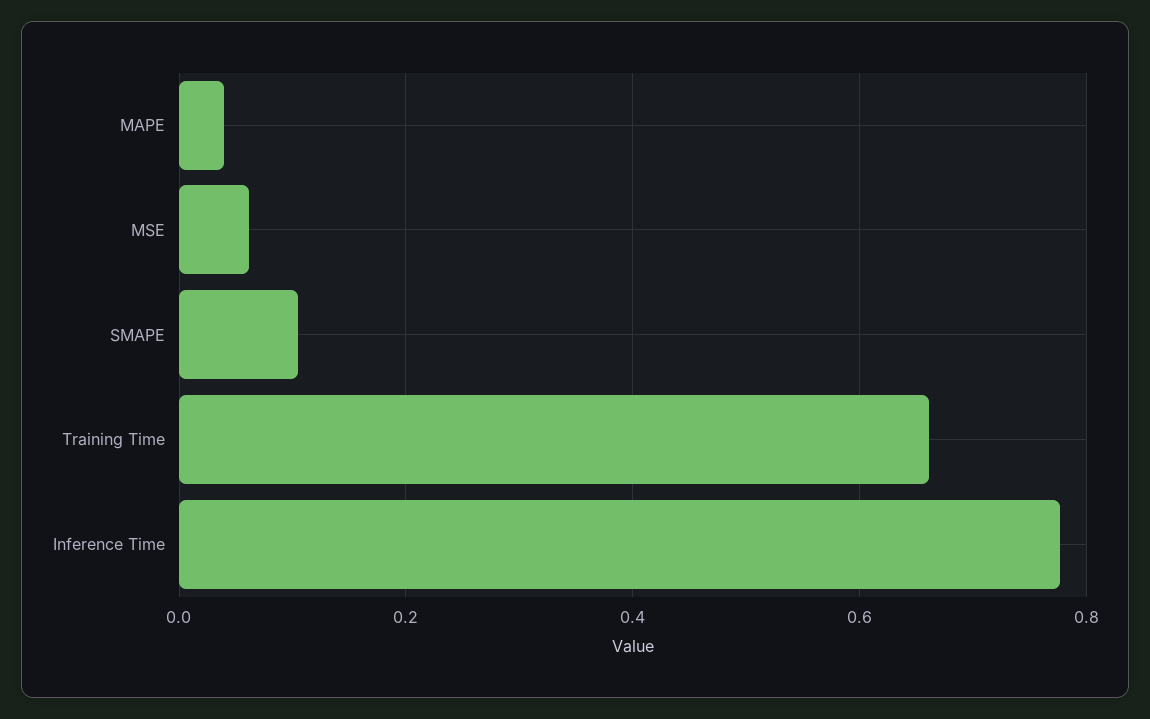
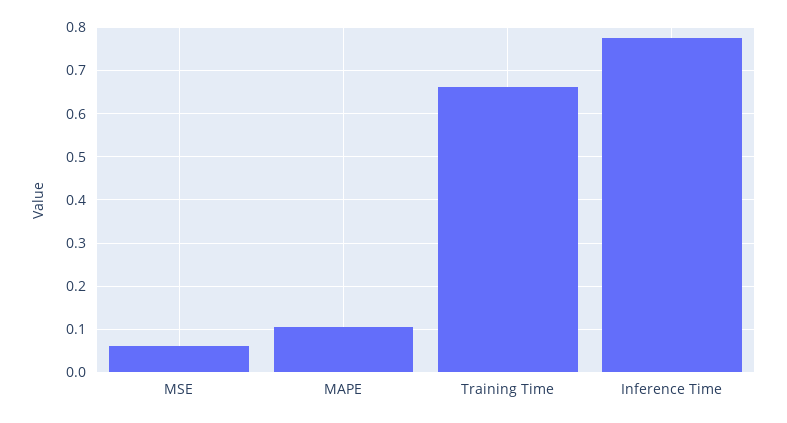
MAPE: 0.04 -> 0.1
SMAPE: 0.1 -> none

